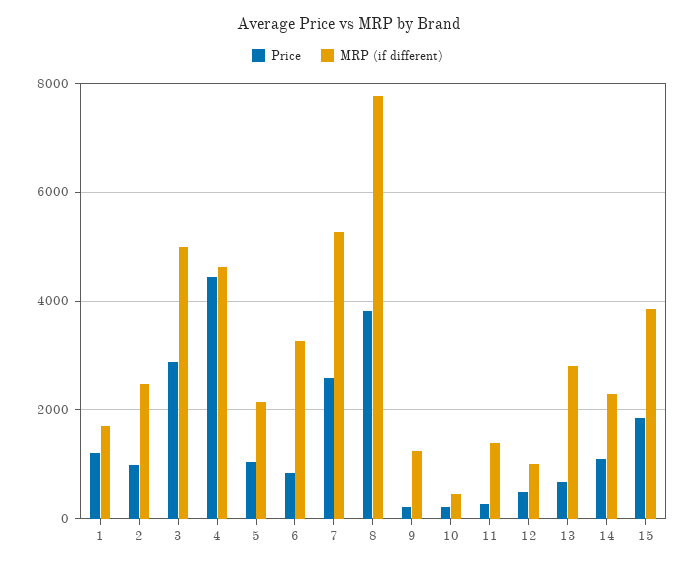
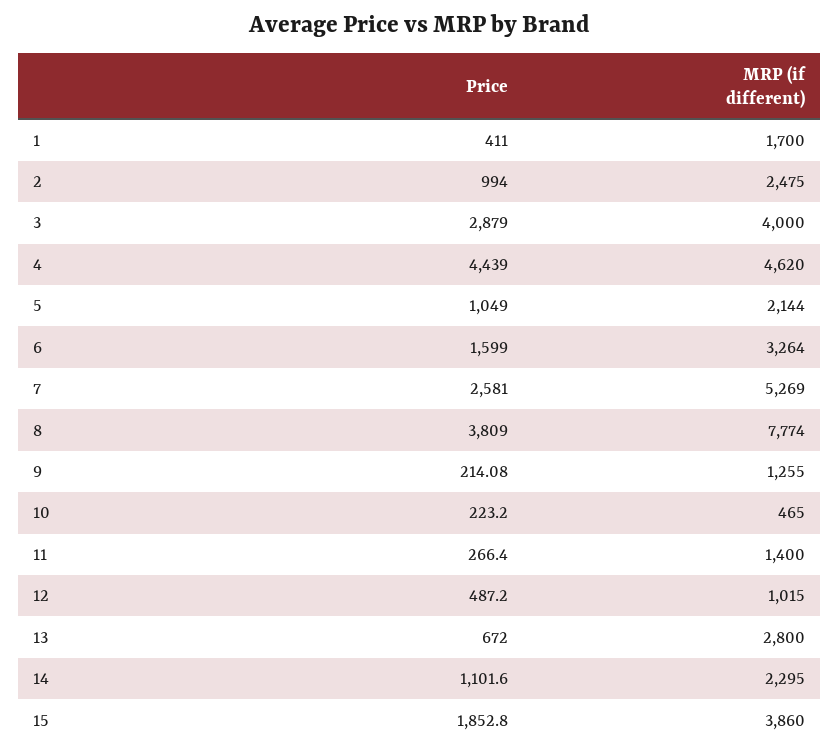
Price, 1: 1200 -> 411
MRP (if different), 3: 5000 -> 4000
Price, 6: 800 -> 1599

